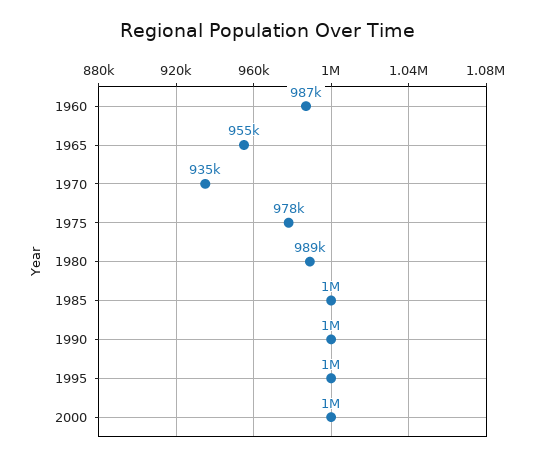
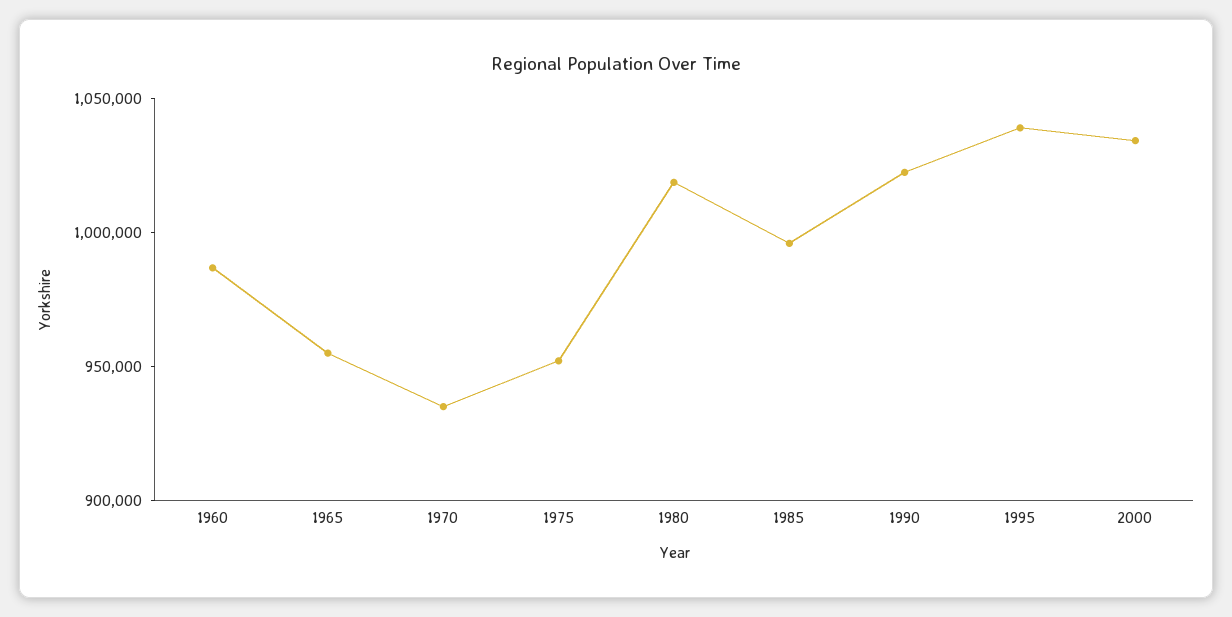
1975: 978000 -> 950000
1980: 989000 -> 1020000

